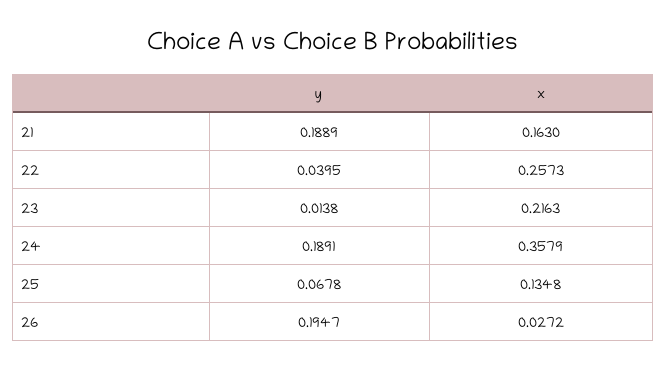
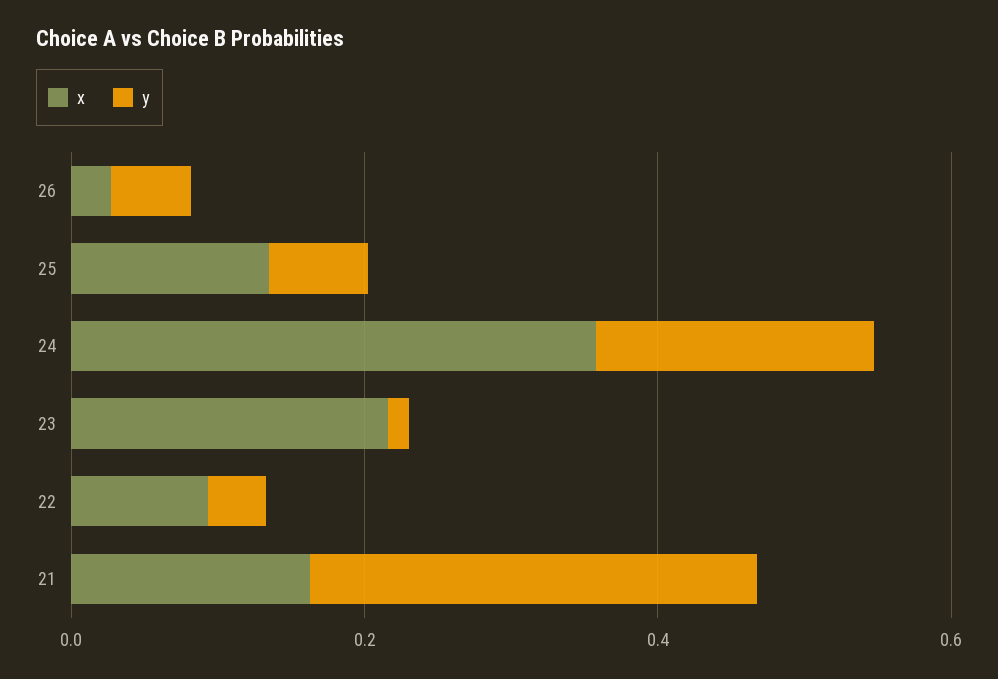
y, 21: 0.1889 -> 0.3
x, 22: 0.2573 -> 0.1
y, 26: 0.1947 -> 0.05

